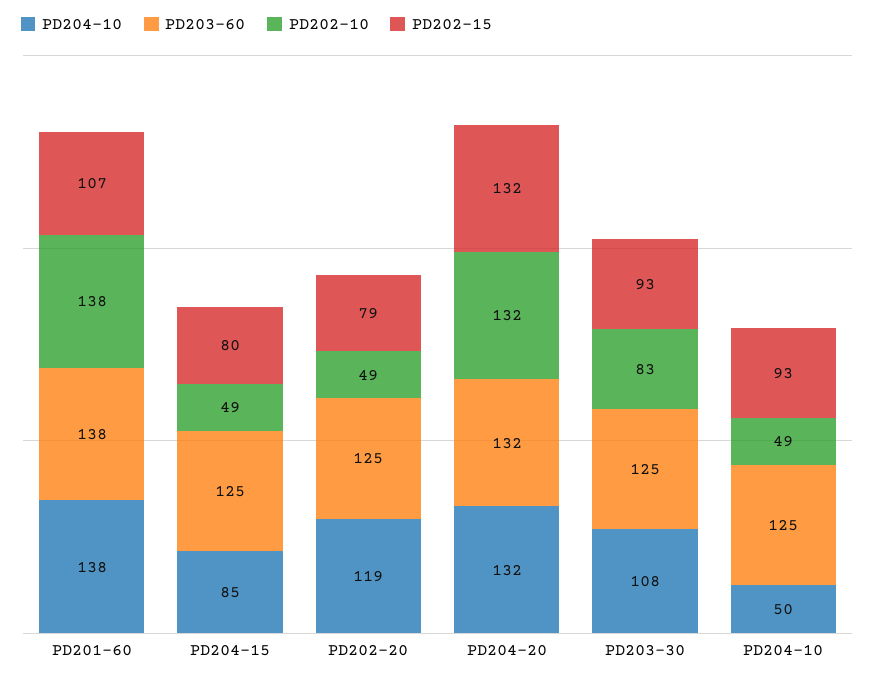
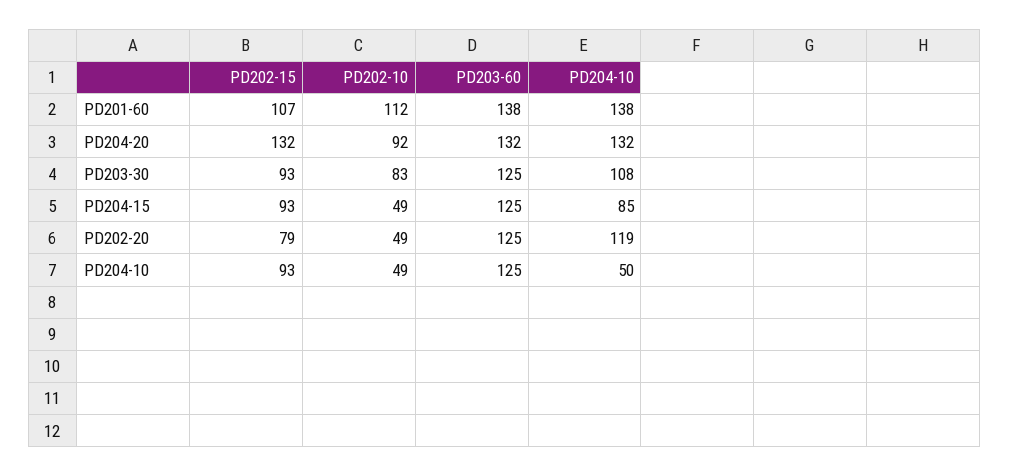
PD202-10, PD201-60: 138 -> 112
PD202-15, PD204-15: 80 -> 93
PD202-10, PD204-20: 132 -> 92

